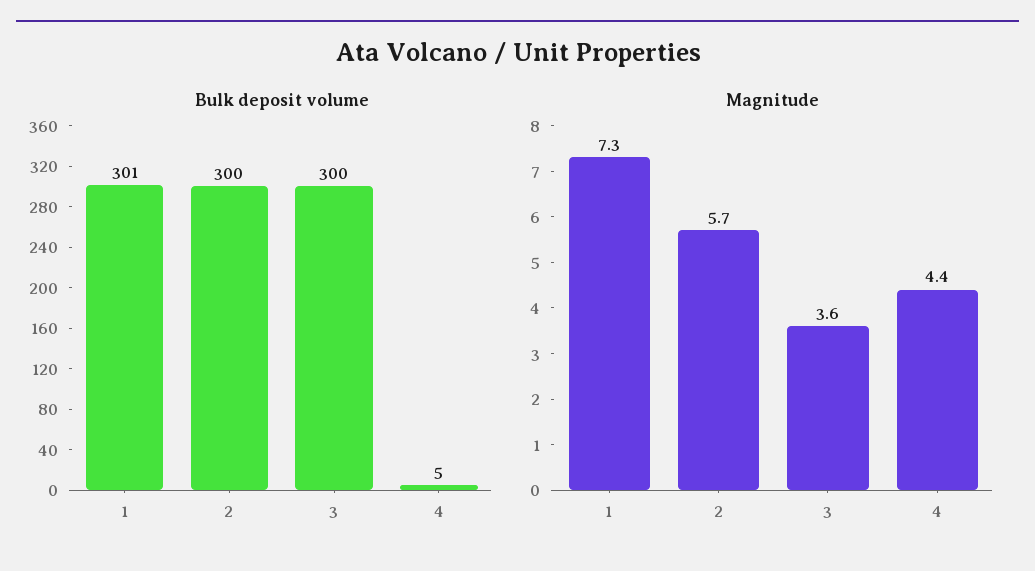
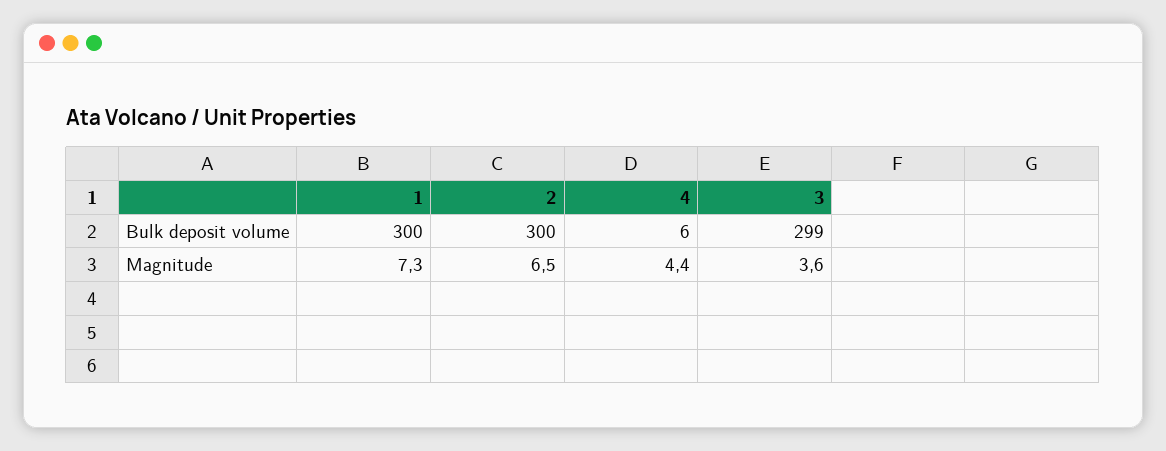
Bulk deposit volume, 1: 301 -> 300
Bulk deposit volume, 3: 300 -> 299
Bulk deposit volume, 4: 5 -> 6
Magnitude, 2: 5.7 -> 6.5

